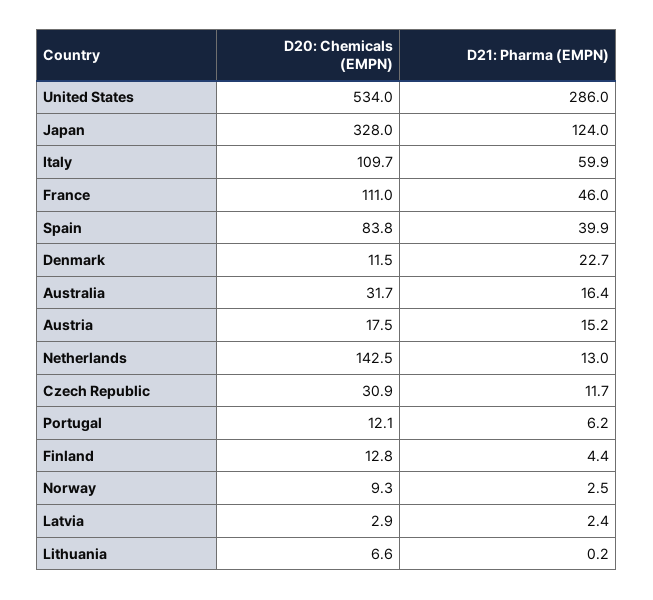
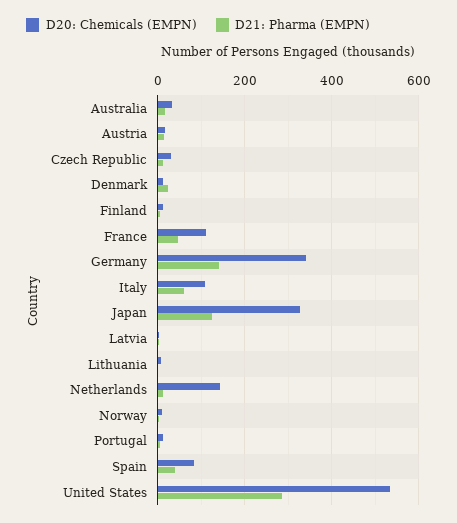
D20: Chemicals (EMPN), Germany: none -> 340
D21: Pharma (EMPN), Germany: none -> 140

